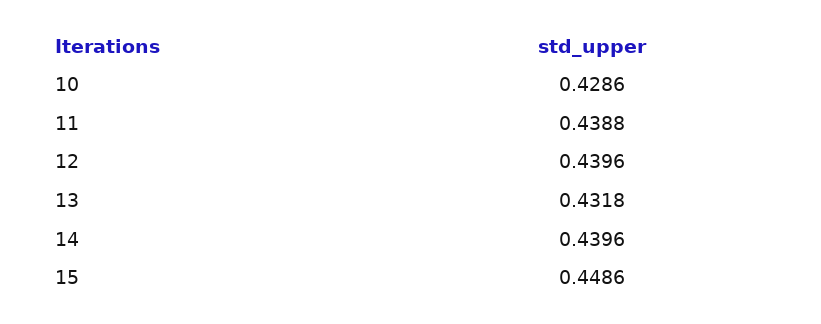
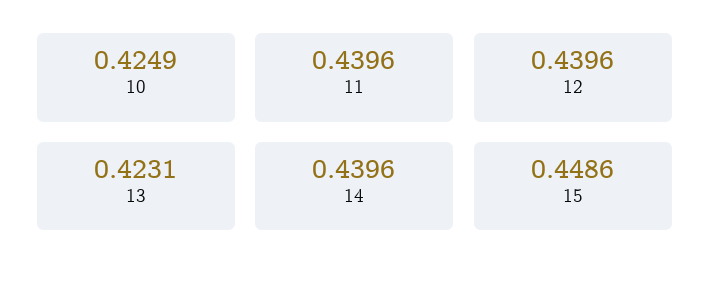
10: 0.4286 -> 0.4249
11: 0.4388 -> 0.4396
13: 0.4318 -> 0.4231

